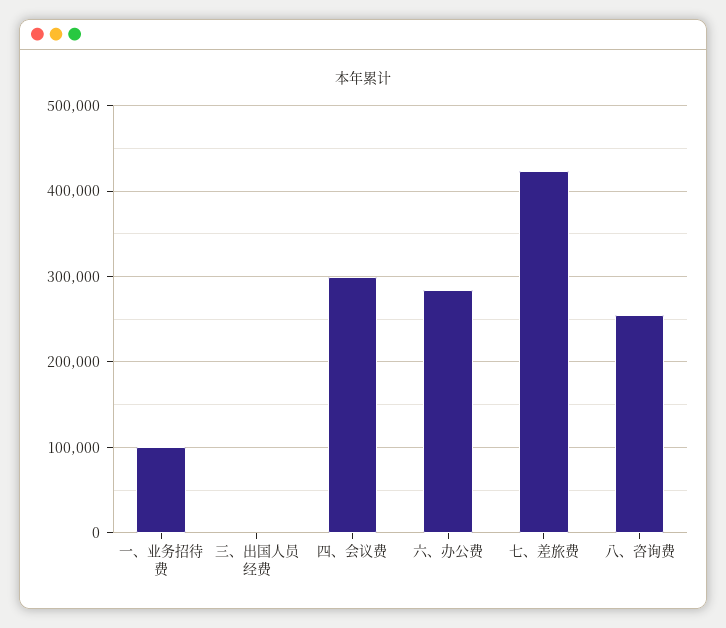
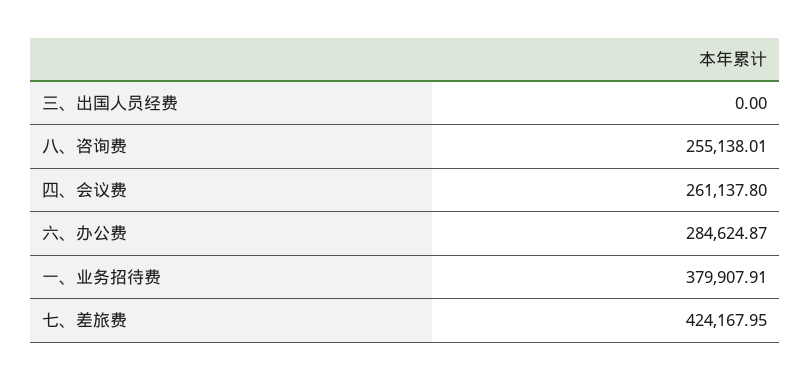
一、业务招待费: 100000 -> 379907.91
四、会议费: 300000 -> 261137.8

